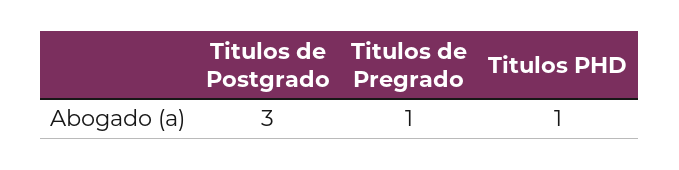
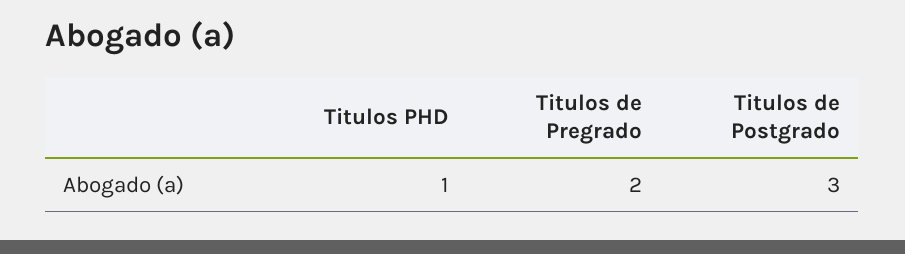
Titulos de Pregrado: 1 -> 2

